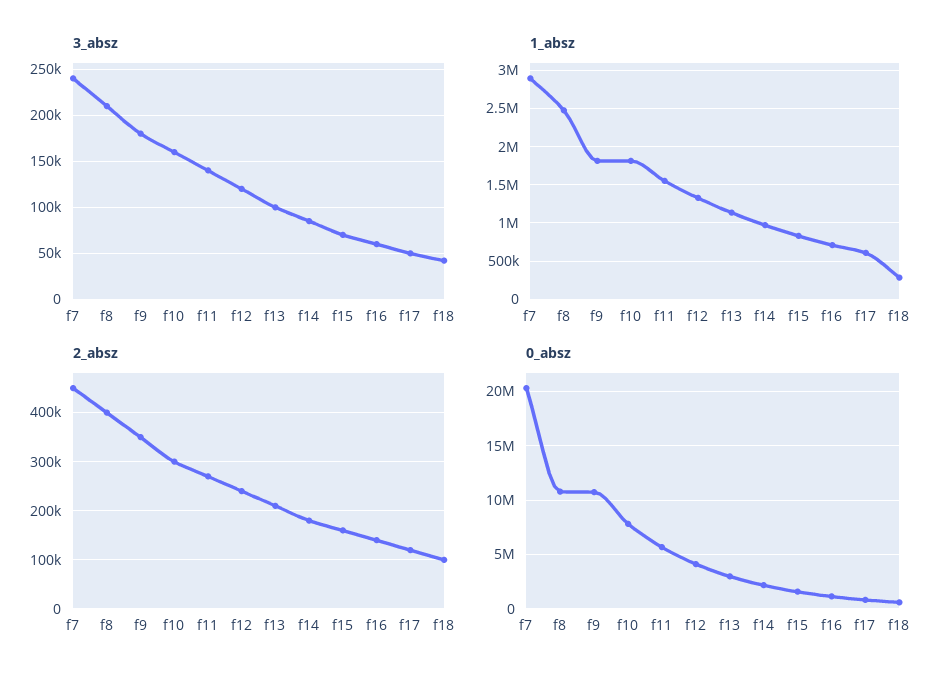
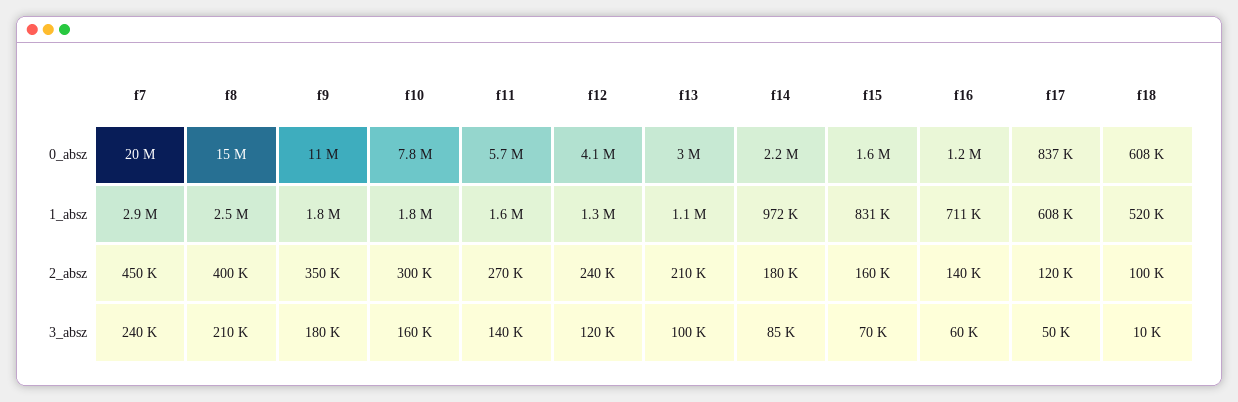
3_absz, f18: 40000 -> 10000
1_absz, f18: 300000 -> 520000
0_absz, f8: 11000000 -> 15000000

